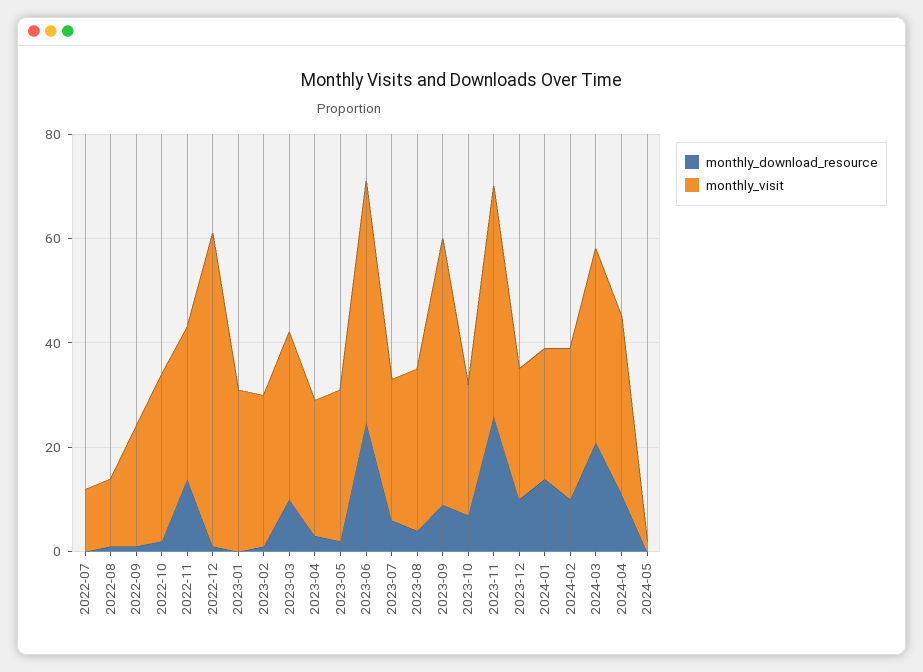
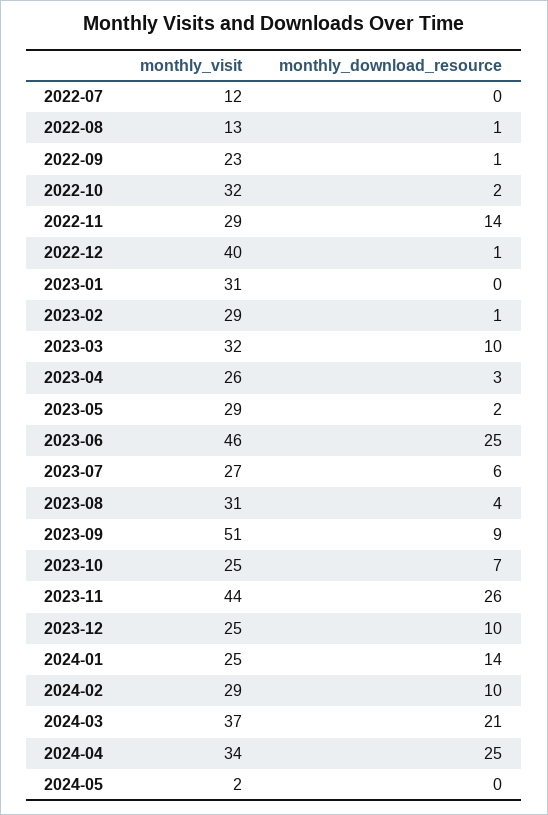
monthly_visit, 2022-12: 60 -> 40
monthly_download_resource, 2024-04: 10 -> 25

